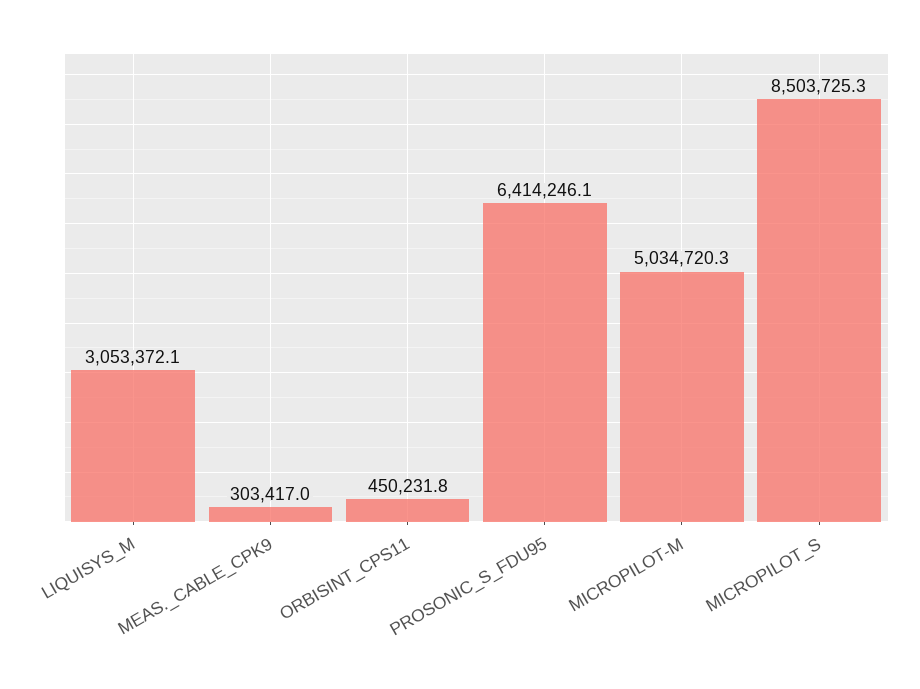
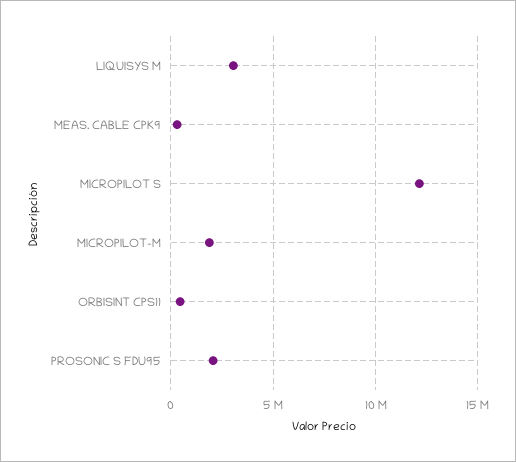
PROSONIC_S_FDU95: 6414246.1 -> 2000000
MICROPILOT-M: 5034720.3 -> 2000000
MICROPILOT_S: 8503725.3 -> 12000000

